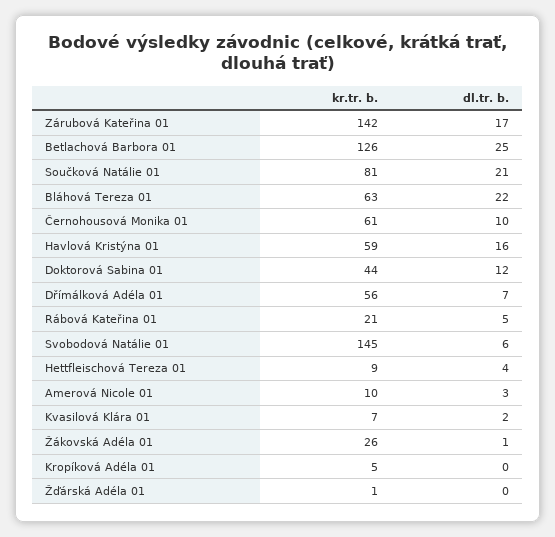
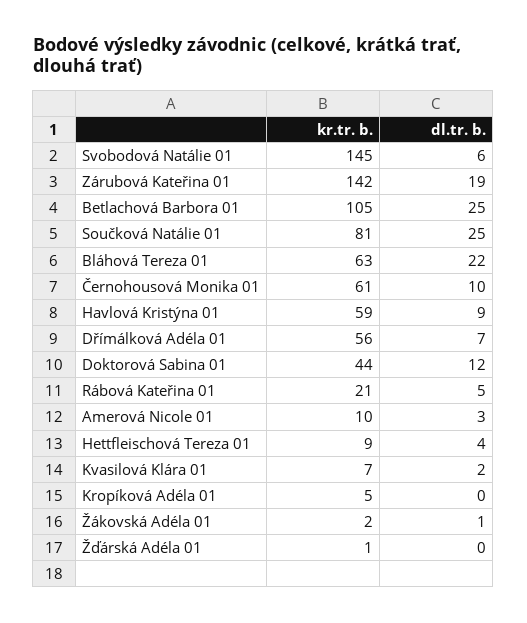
dl.tr. b., Zárubová Kateřina 01: 17 -> 19
kr.tr. b., Betlachová Barbora 01: 126 -> 105
dl.tr. b., Součková Natálie 01: 21 -> 25
dl.tr. b., Havlová Kristýna 01: 16 -> 9
kr.tr. b., Žákovská Adéla 01: 26 -> 2

